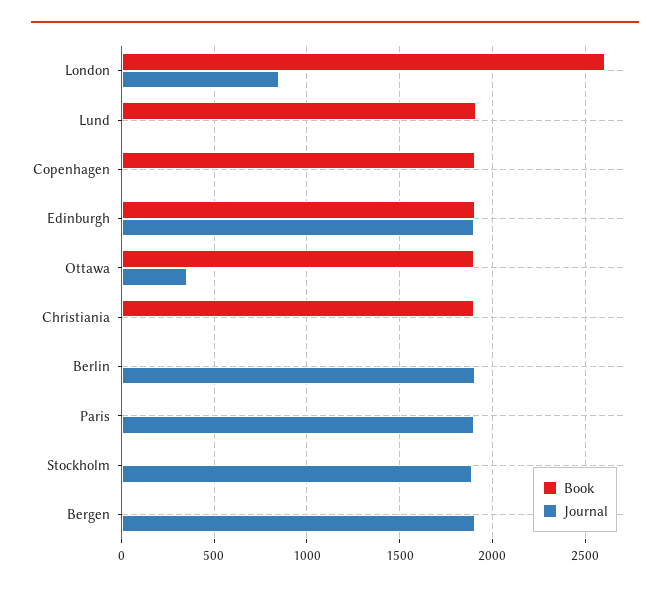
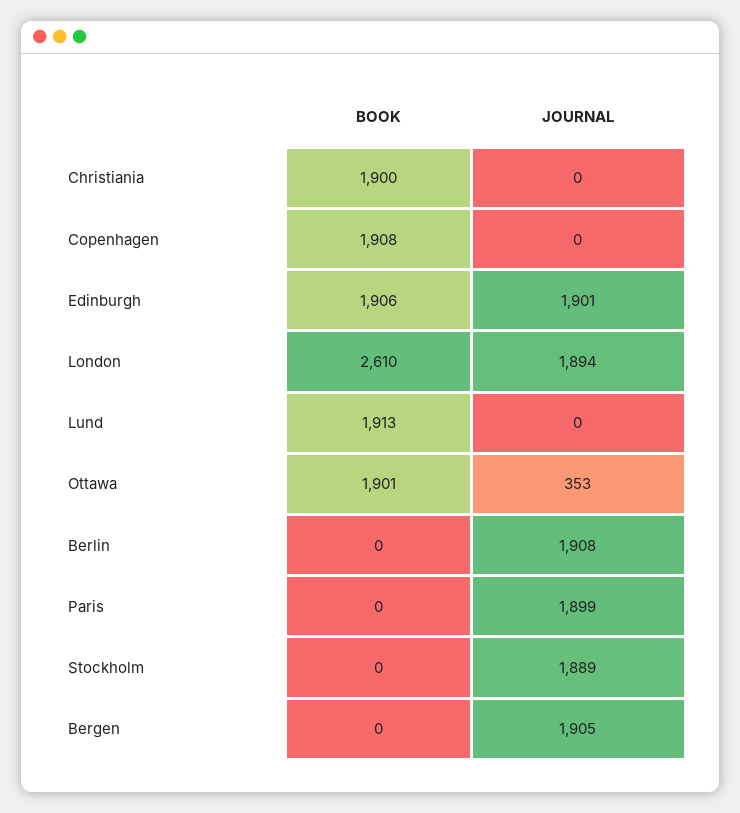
Journal, London: 850 -> 1894

